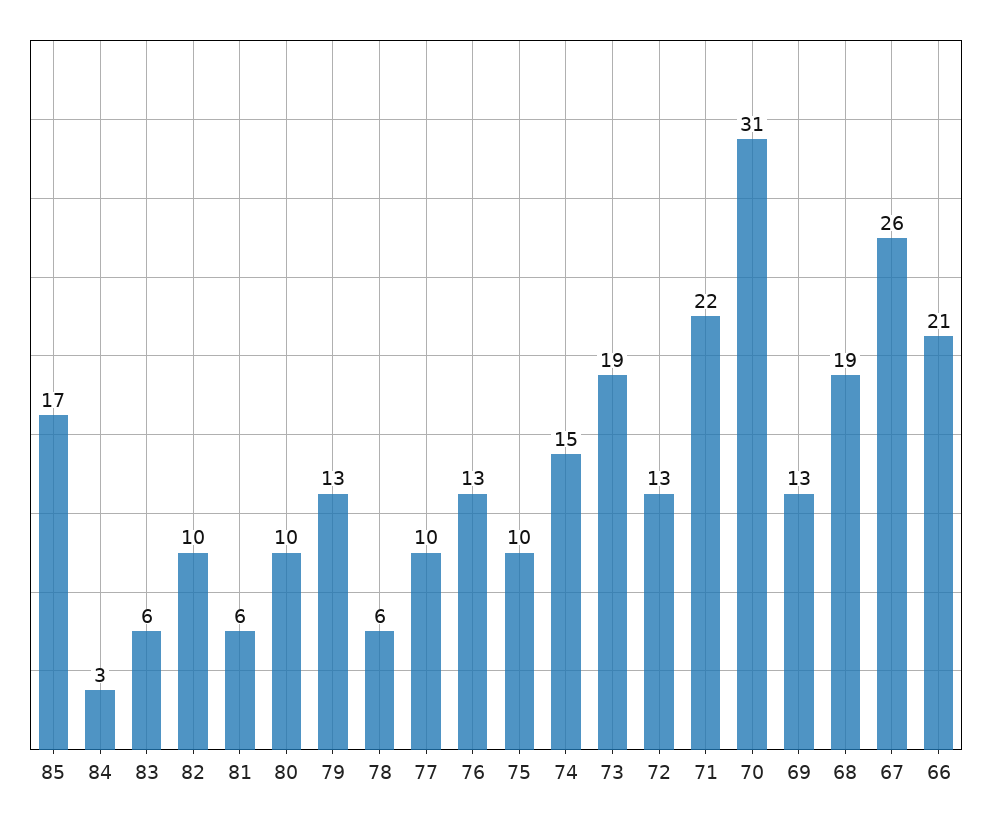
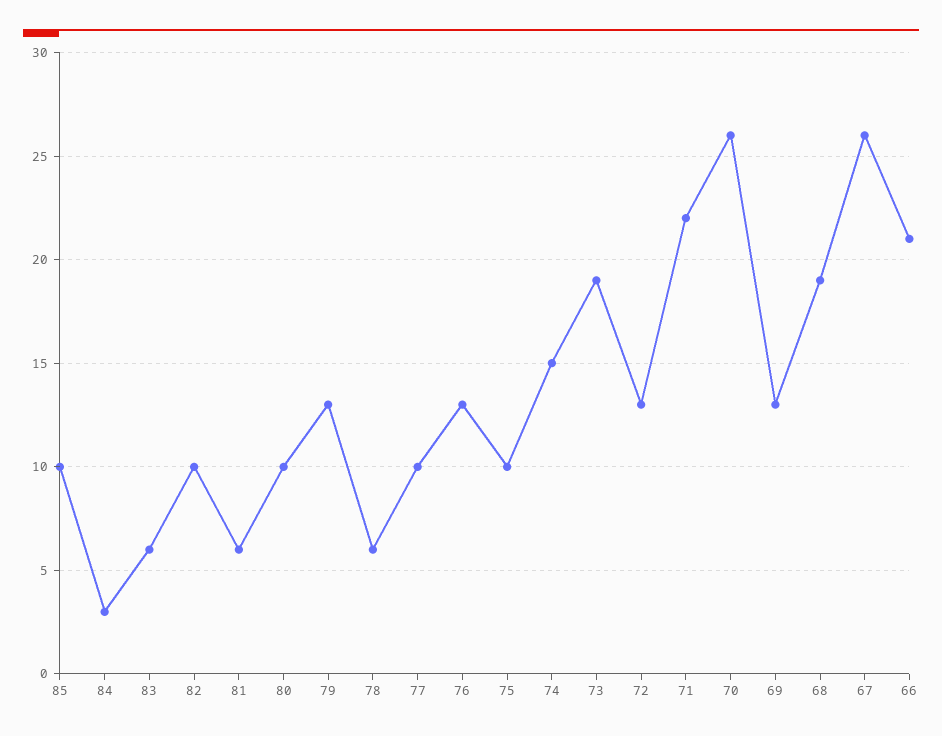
85: 17 -> 10
70: 31 -> 26

